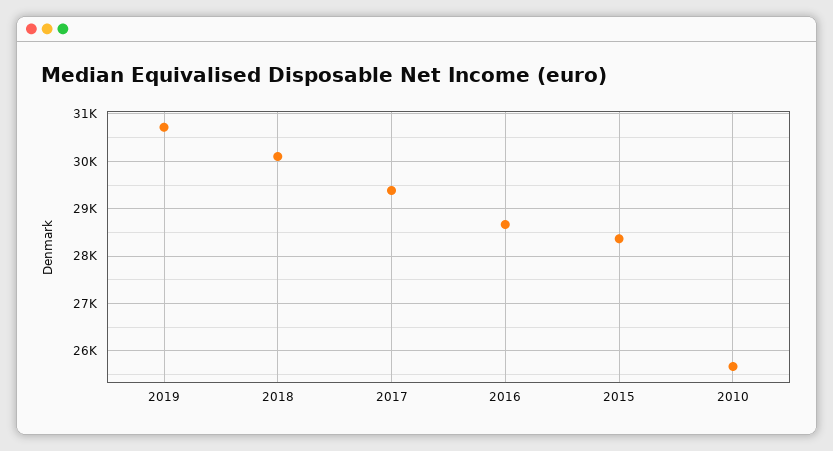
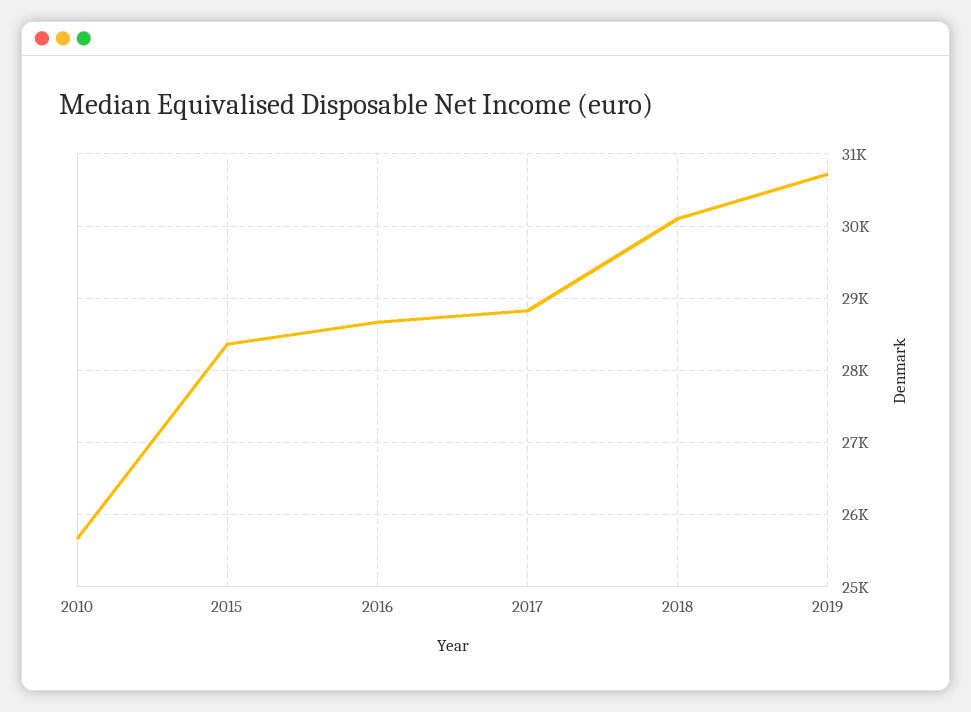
2017: 29400 -> 28800

